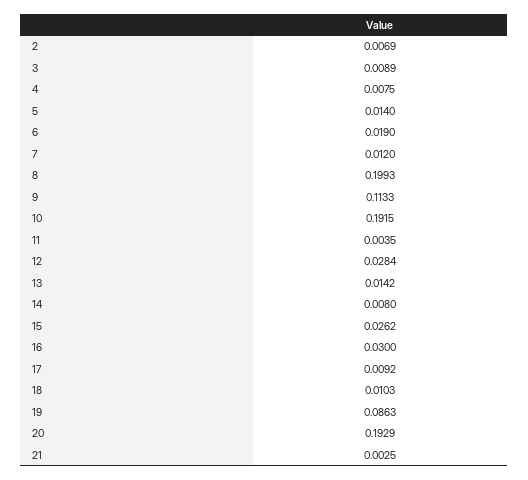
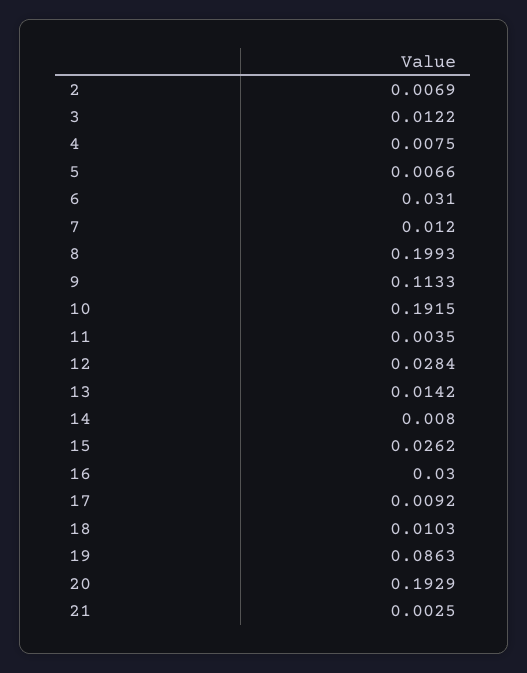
3: 0.0089 -> 0.0122
5: 0.014 -> 0.0066
6: 0.019 -> 0.031

